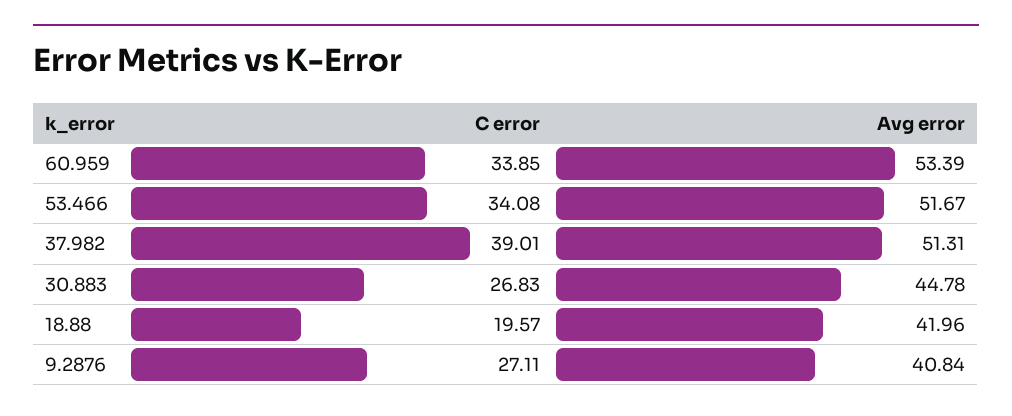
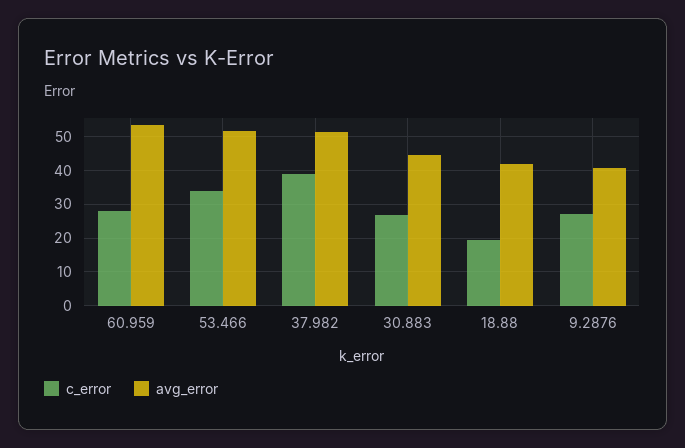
C error, 60.959: 33.85 -> 28

